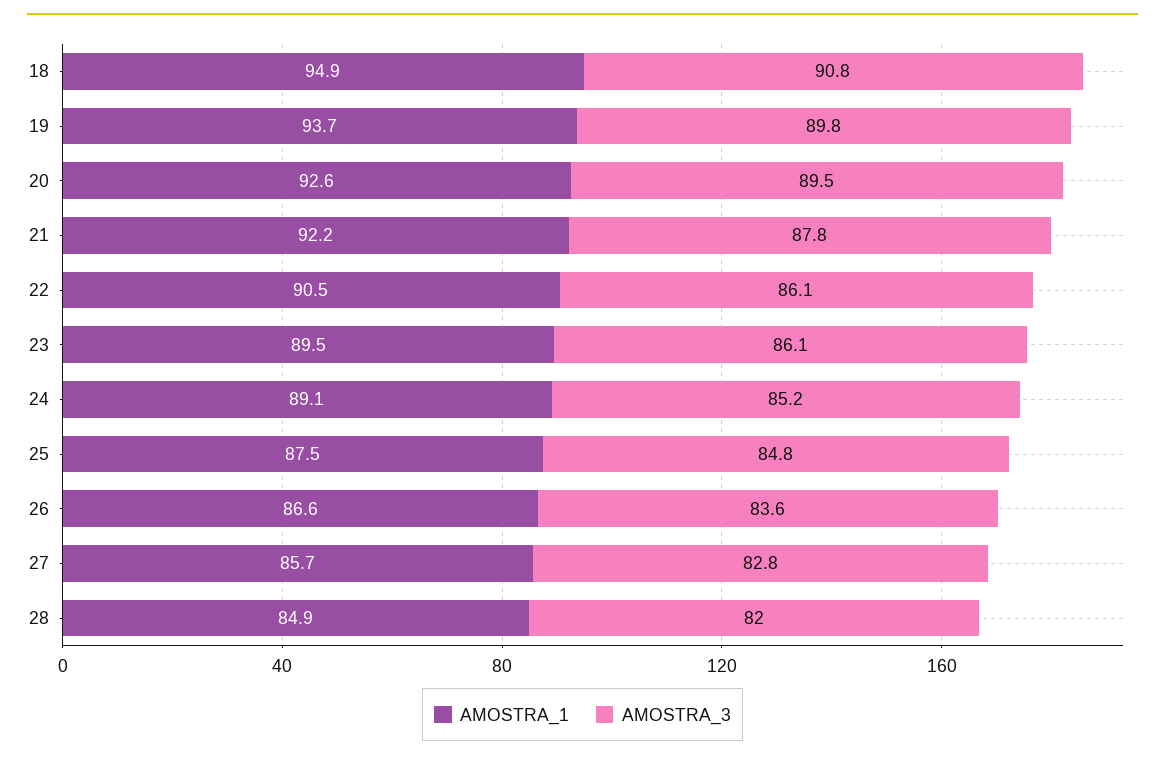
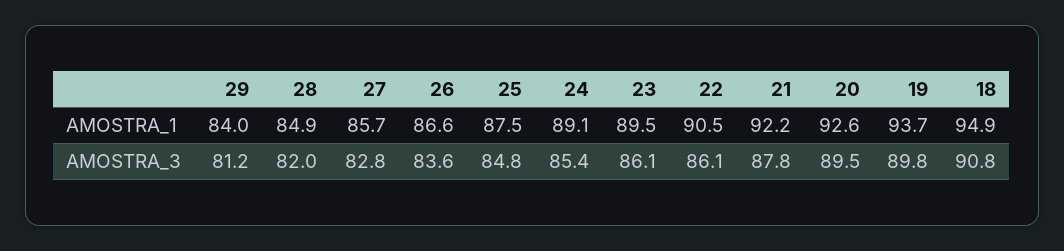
AMOSTRA_3, 24: 85.2 -> 85.4
AMOSTRA_1, 29: none -> 84
AMOSTRA_3, 29: none -> 81.2

